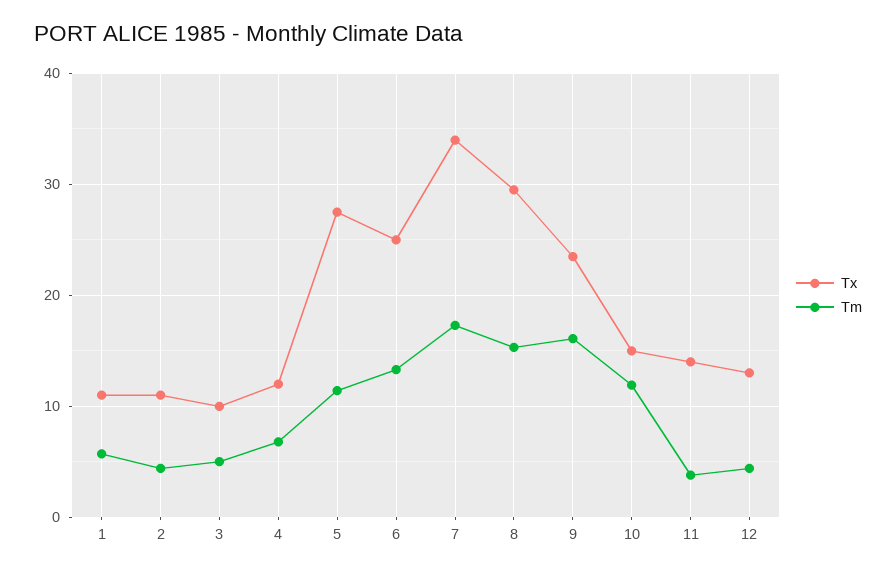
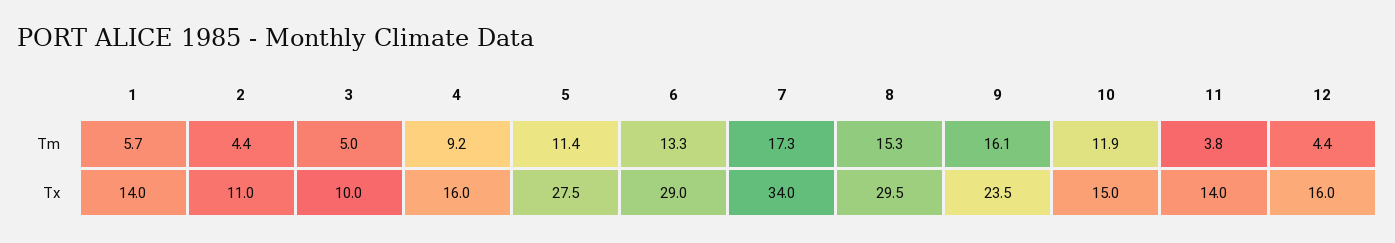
Tx, 1: 11 -> 14
Tx, 4: 12 -> 16
Tm, 4: 7 -> 9.2
Tx, 6: 25 -> 29
Tx, 12: 13 -> 16

